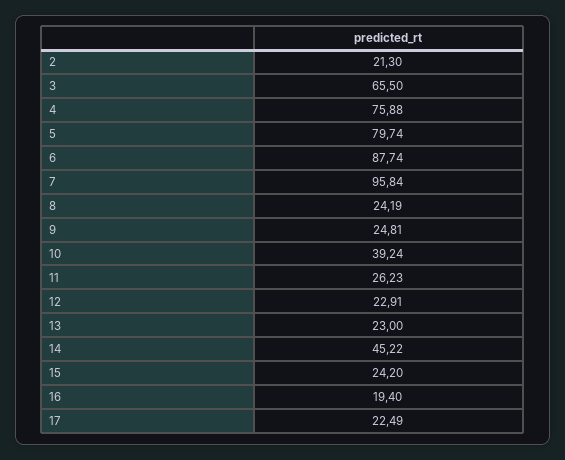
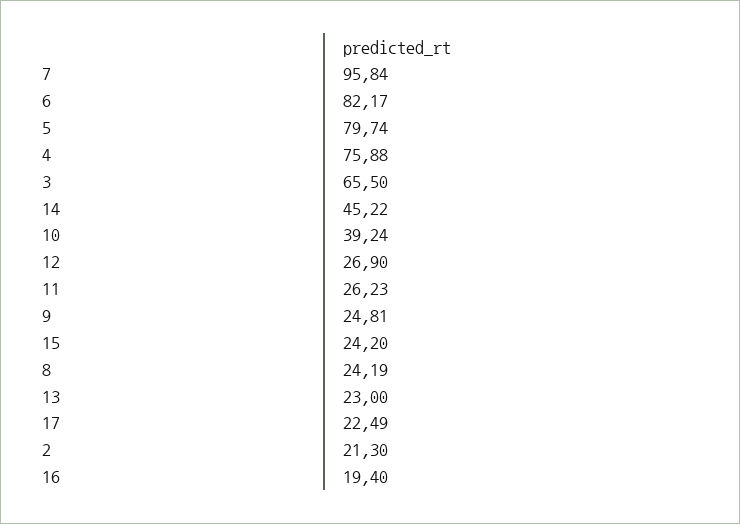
6: 87.74 -> 82.17
12: 22.91 -> 26.9

